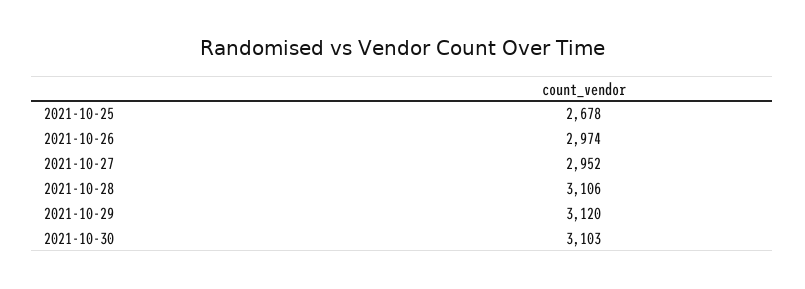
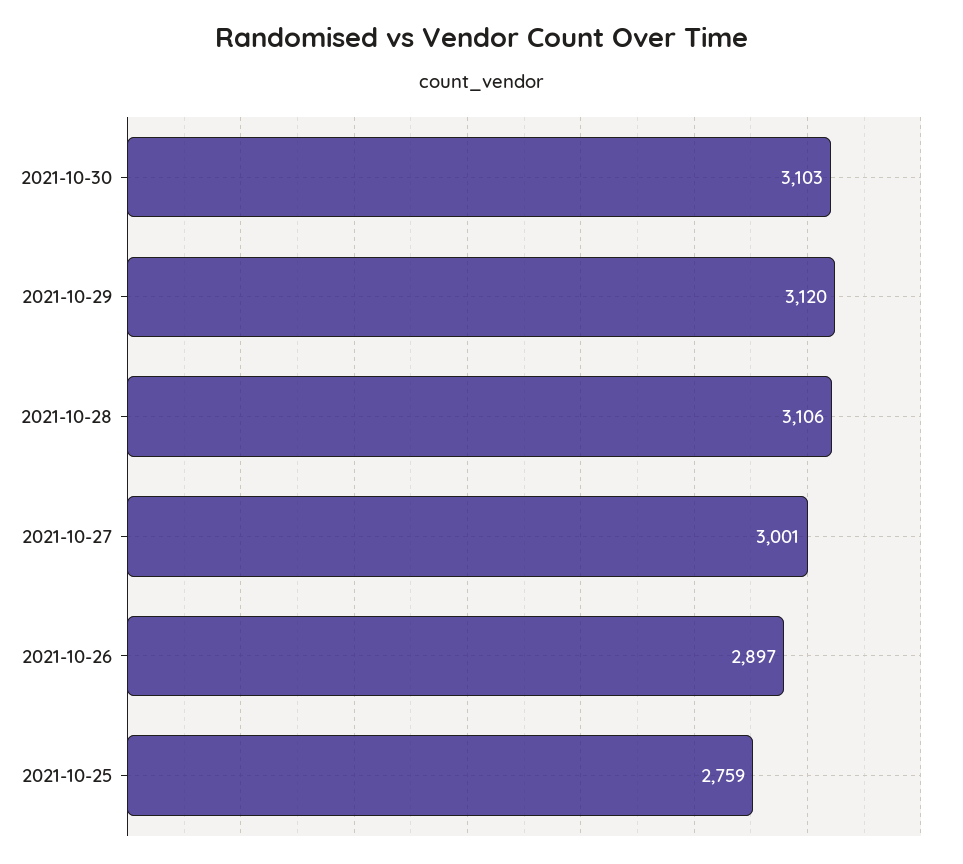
2021-10-25: 2678 -> 2759
2021-10-26: 2974 -> 2897
2021-10-27: 2952 -> 3001

